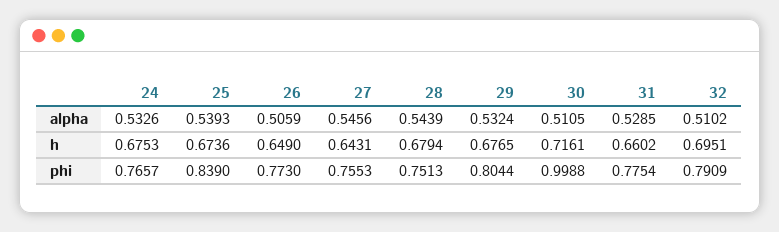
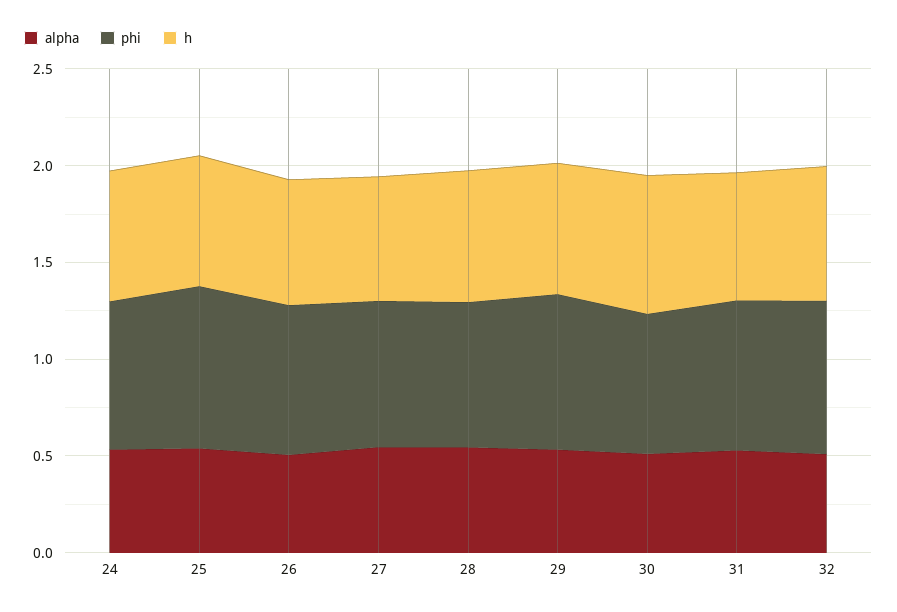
phi, 30: 0.9988 -> 0.7

